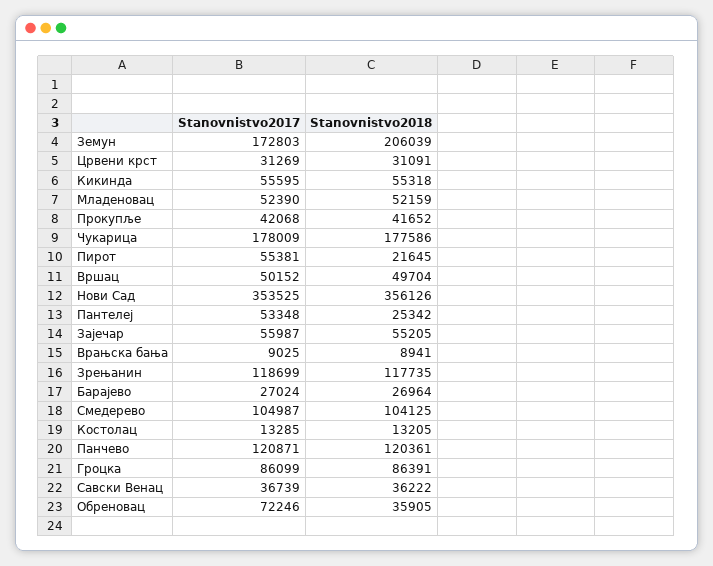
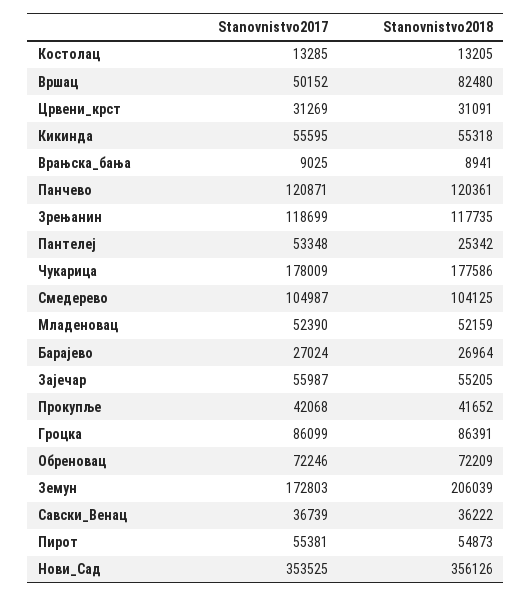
Stanovnistvo2018, Пирот: 21645 -> 54873
Stanovnistvo2018, Вршац: 49704 -> 82480
Stanovnistvo2018, Обреновац: 35905 -> 72209

